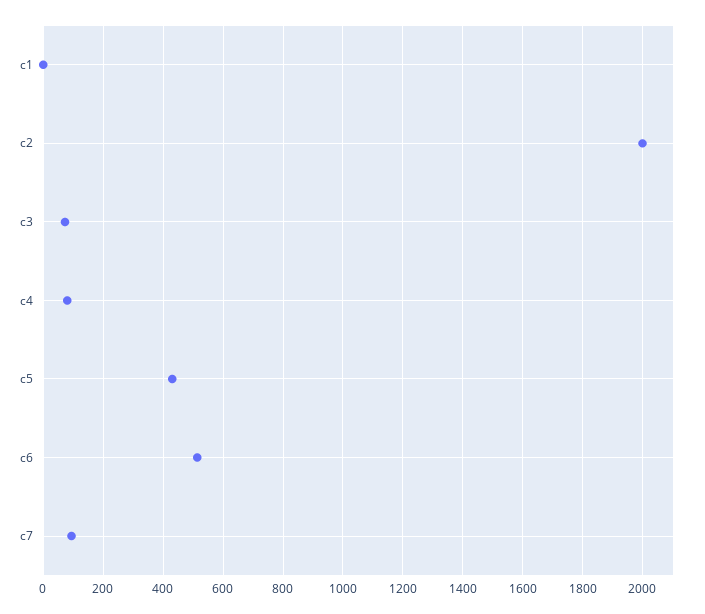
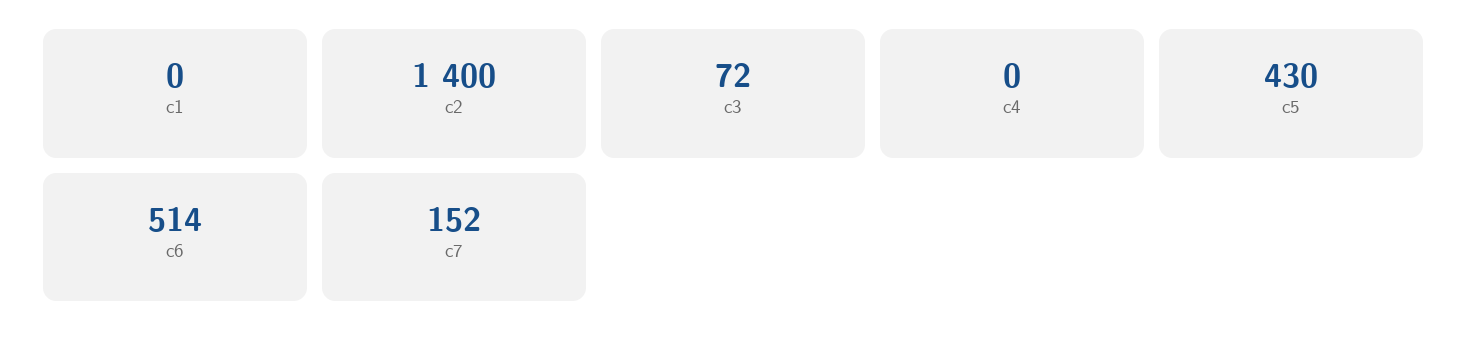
c2: 2000 -> 1400
c4: 75 -> 0
c7: 100 -> 152

